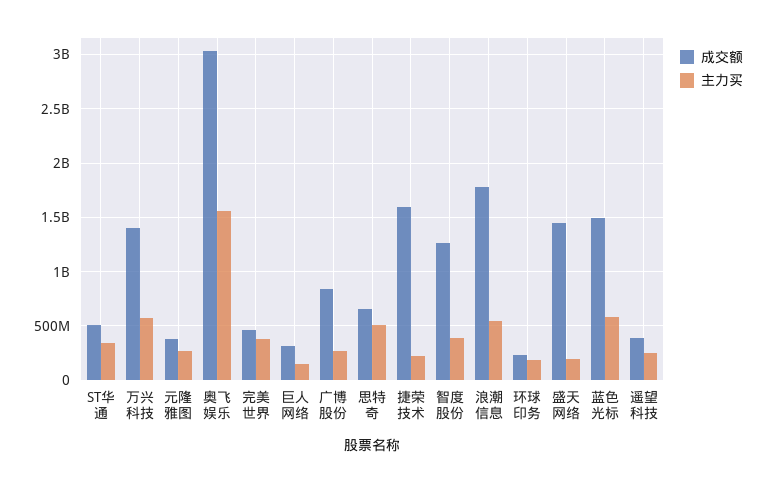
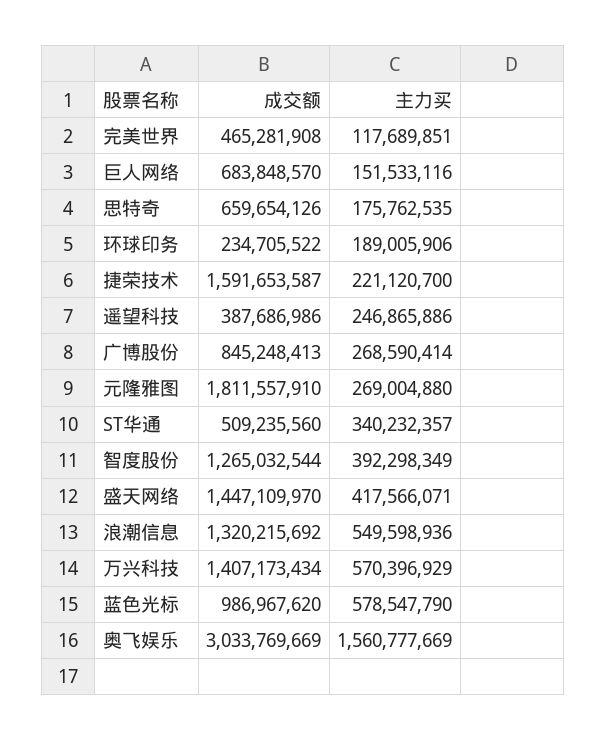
成交额, 元隆雅图: 400000000 -> 1811557910
主力买, 完美世界: 400000000 -> 117689851
成交额, 巨人网络: 300000000 -> 683848570
主力买, 思特奇: 500000000 -> 175762535
成交额, 浪潮信息: 1800000000 -> 1320215692
主力买, 盛天网络: 200000000 -> 417566071
成交额, 蓝色光标: 1500000000 -> 986967620

